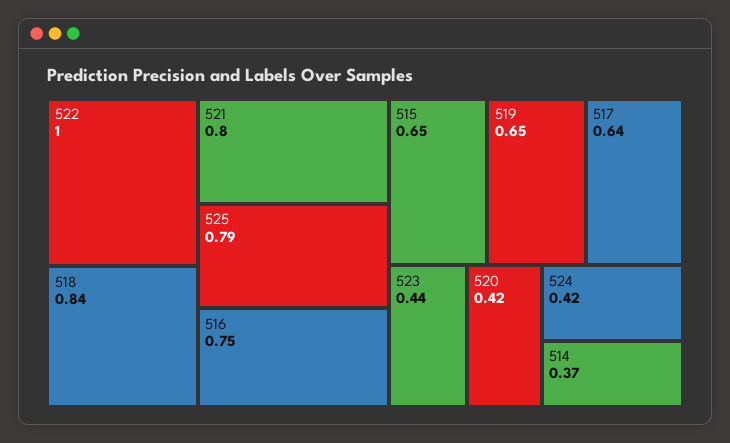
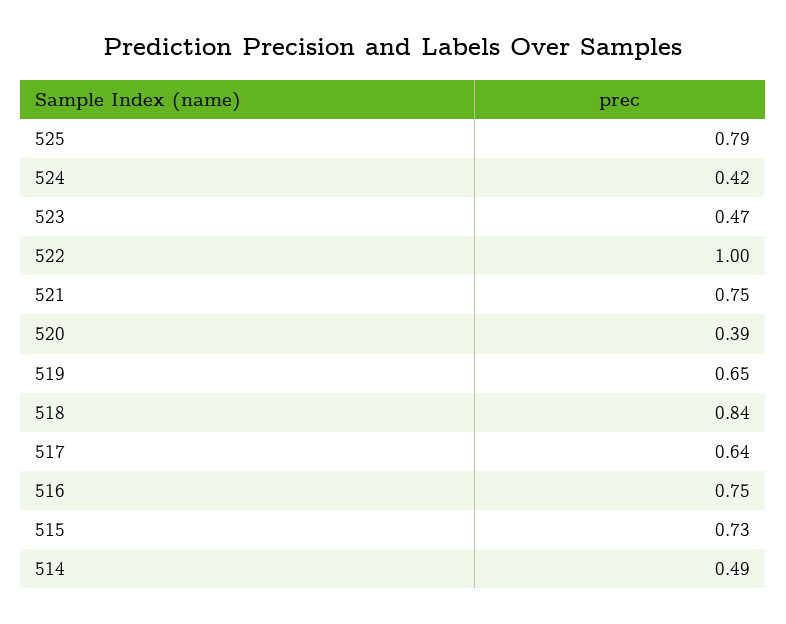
521: 0.8 -> 0.75
515: 0.65 -> 0.73
523: 0.44 -> 0.47
520: 0.42 -> 0.39
514: 0.37 -> 0.49

